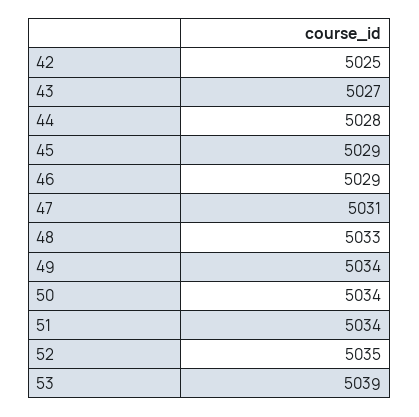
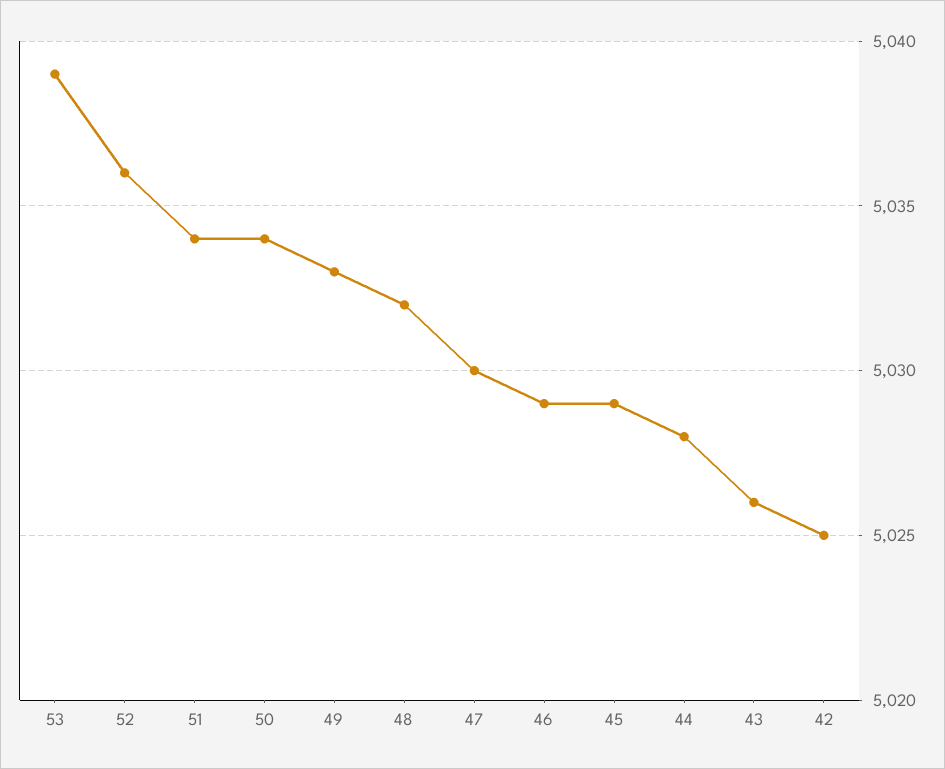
43: 5027 -> 5026
47: 5031 -> 5030
48: 5033 -> 5032
49: 5034 -> 5033
52: 5035 -> 5036

